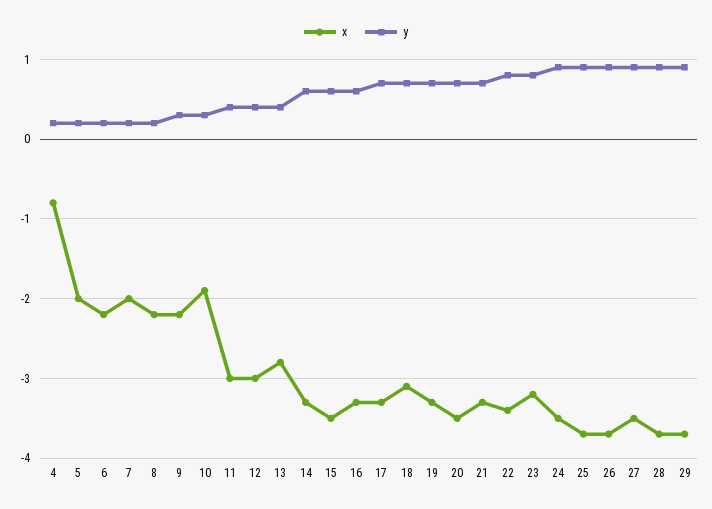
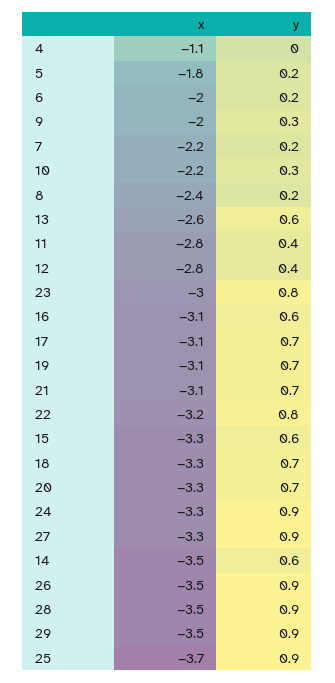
x, 4: -0.8 -> -1.1
y, 4: 0.2 -> 0
x, 5: -2 -> -1.8
x, 6: -2.2 -> -2
x, 7: -2 -> -2.2
x, 8: -2.2 -> -2.4
x, 9: -2.2 -> -2
x, 10: -1.9 -> -2.2
x, 11: -3 -> -2.8
x, 12: -3 -> -2.8
x, 13: -2.8 -> -2.6
y, 13: 0.4 -> 0.6
x, 14: -3.3 -> -3.5
x, 15: -3.5 -> -3.3
x, 16: -3.3 -> -3.1
x, 17: -3.3 -> -3.1
x, 18: -3.1 -> -3.3
x, 19: -3.3 -> -3.1
x, 20: -3.5 -> -3.3
x, 21: -3.3 -> -3.1
x, 22: -3.4 -> -3.2
x, 23: -3.2 -> -3
x, 24: -3.5 -> -3.3
x, 26: -3.7 -> -3.5
x, 27: -3.5 -> -3.3
x, 28: -3.7 -> -3.5
x, 29: -3.7 -> -3.5

